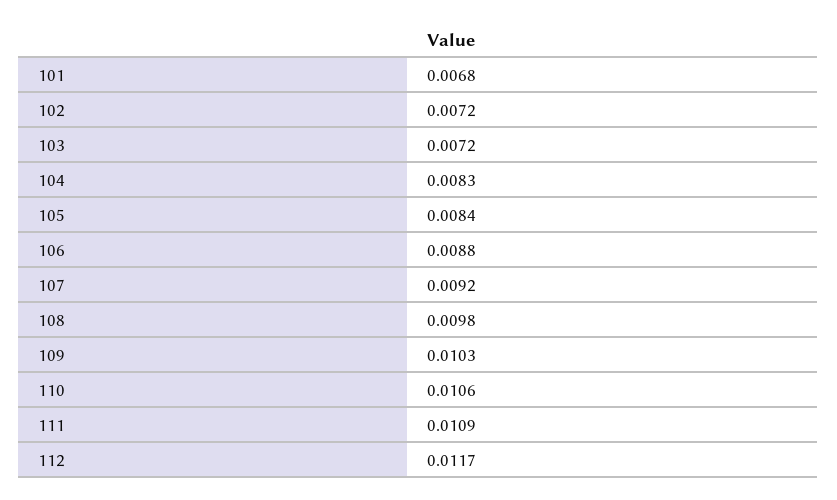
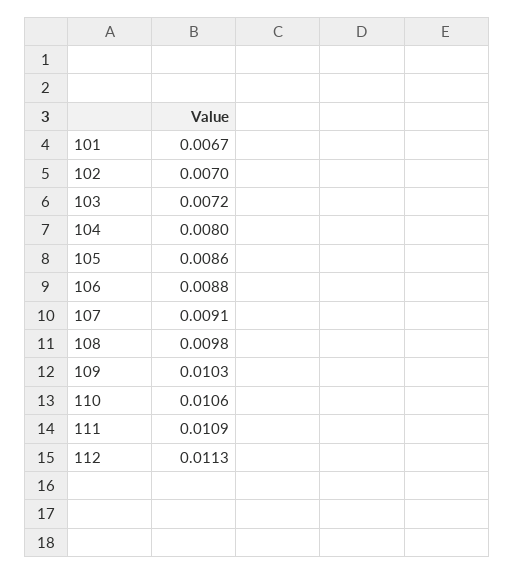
101: 0.0068 -> 0.0067
102: 0.0072 -> 0.007
104: 0.0083 -> 0.008
105: 0.0084 -> 0.0086
107: 0.0092 -> 0.0091
112: 0.0117 -> 0.0113

